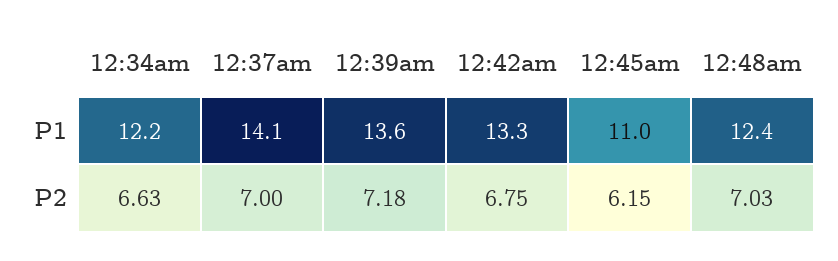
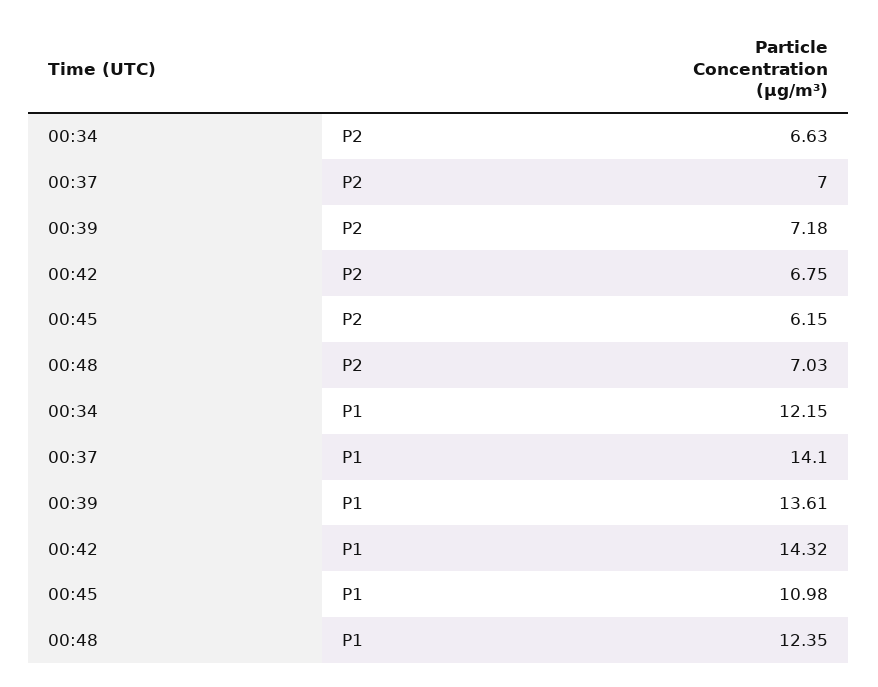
12:42am, P1: 13.3 -> 14.32

